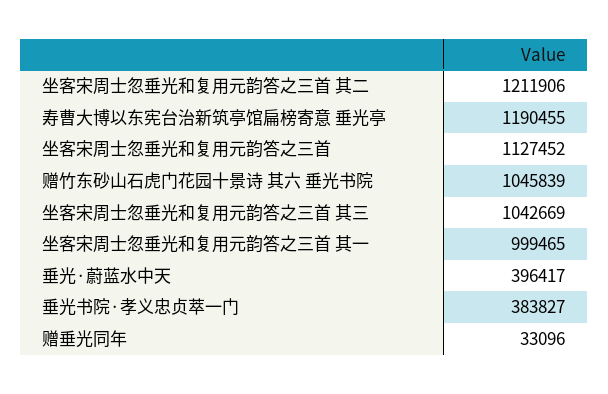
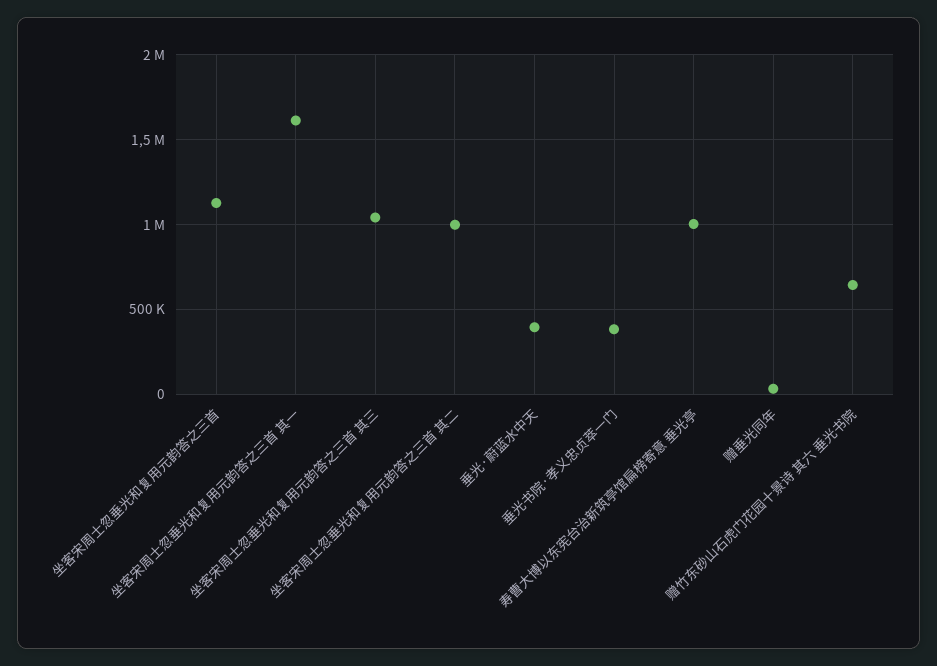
坐客宋周士忽垂光和复用元韵答之三首 其二: 1211906 -> 1000000
寿曹大博以东宪台治新筑亭馆扁榜寄意 垂光亭: 1190455 -> 1000000
赠竹东砂山石虎门花园十景诗 其六 垂光书院: 1045839 -> 650000
坐客宋周士忽垂光和复用元韵答之三首 其一: 999465 -> 1600000

